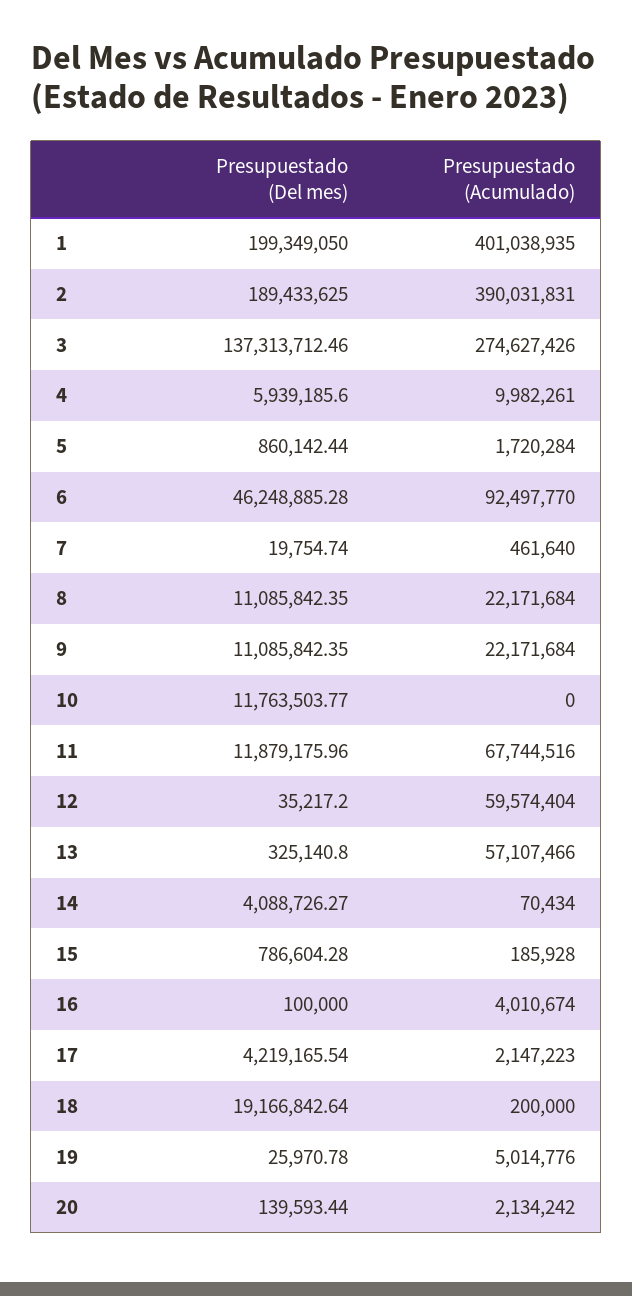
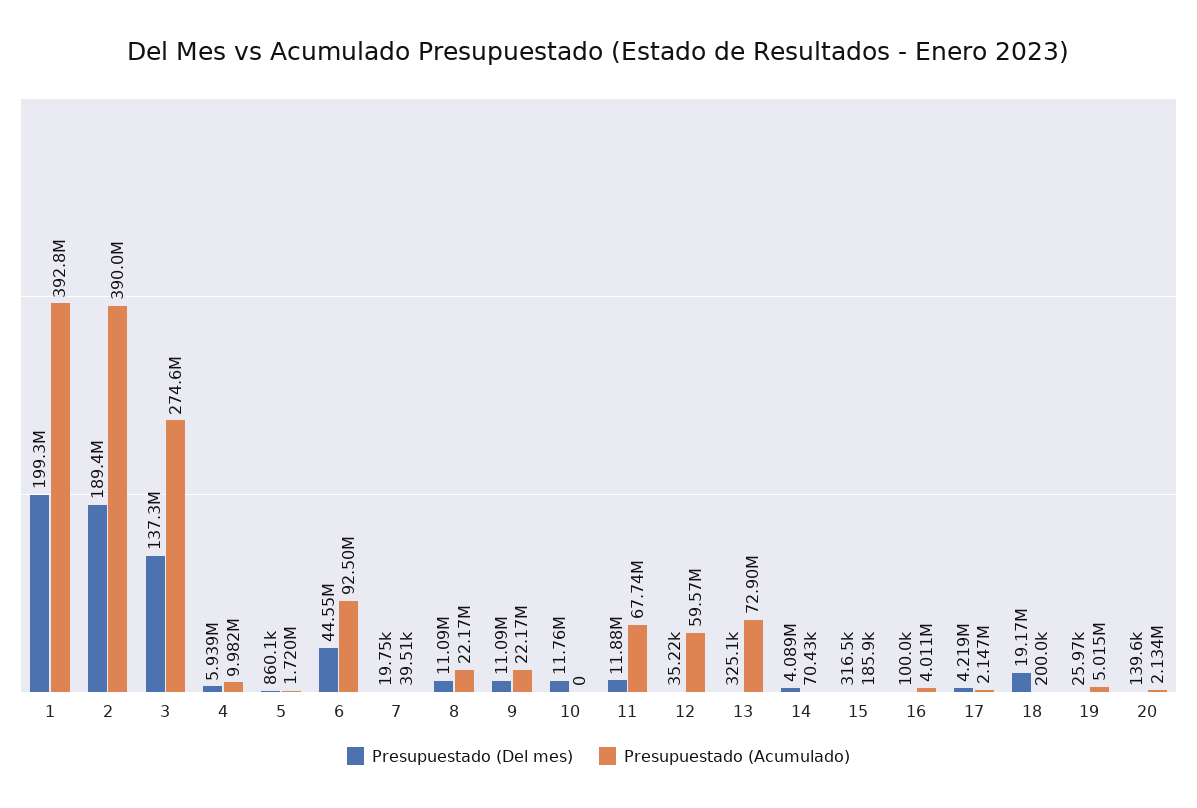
Presupuestado (Acumulado), 1: 401038935 -> 392800000
Presupuestado (Del mes), 6: 46248885.28 -> 44550000
Presupuestado (Acumulado), 7: 461640 -> 39510
Presupuestado (Acumulado), 13: 57107466 -> 72900000
Presupuestado (Del mes), 15: 786604.28 -> 316500

